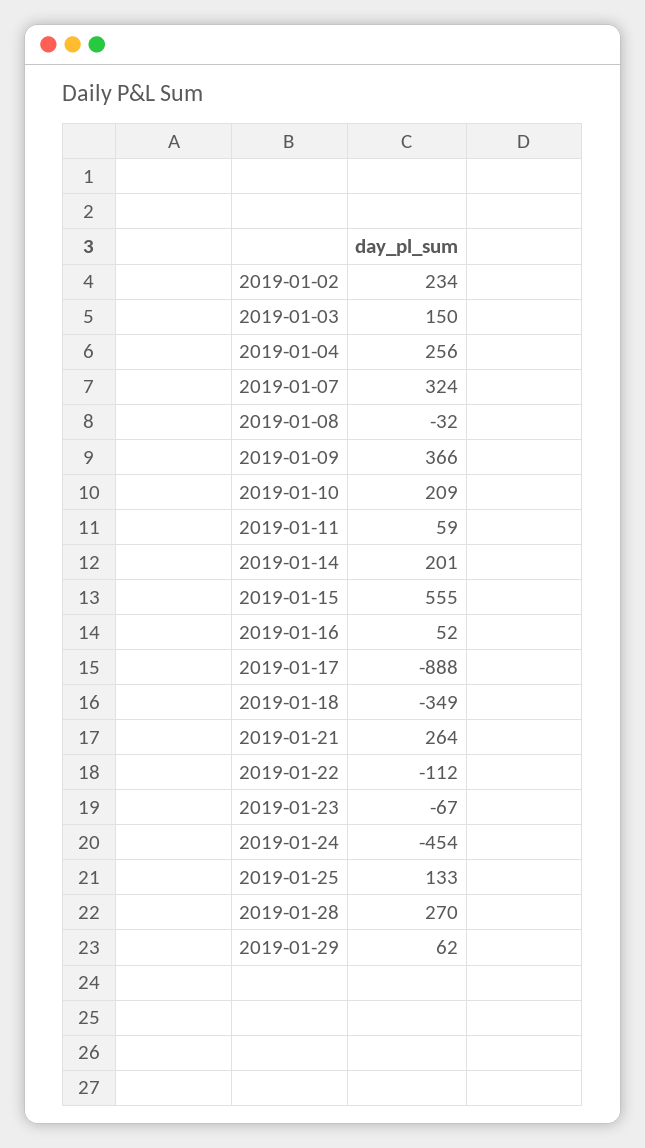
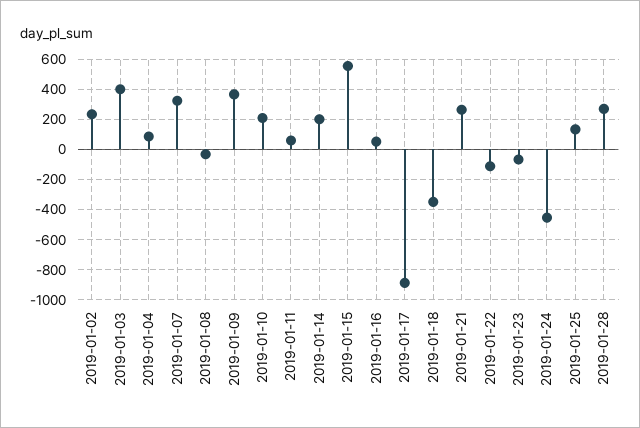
2019-01-03: 150 -> 400
2019-01-04: 256 -> 100
2019-01-29: 62 -> none

